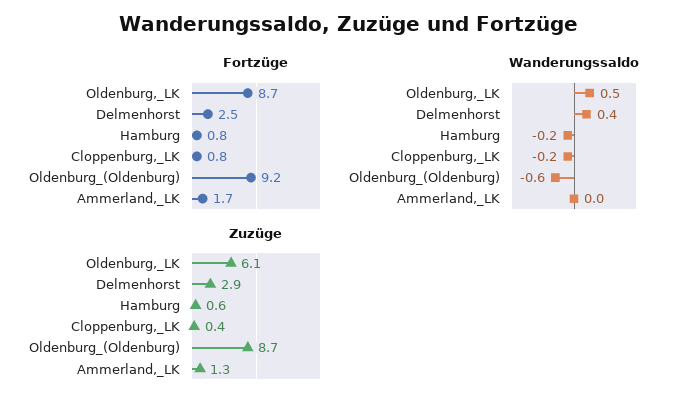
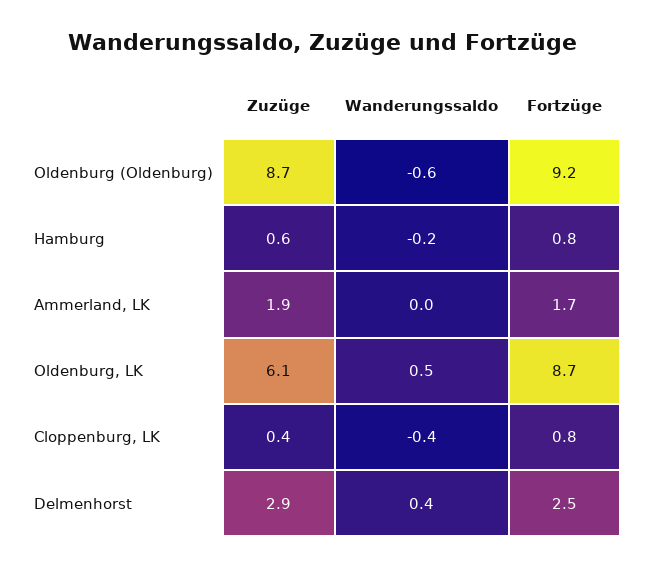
Wanderungssaldo, Cloppenburg,_LK: -0.2 -> -0.4
Zuzüge, Ammerland,_LK: 1.3 -> 1.9

